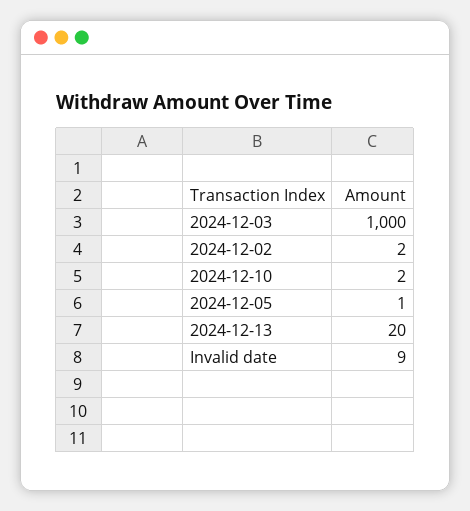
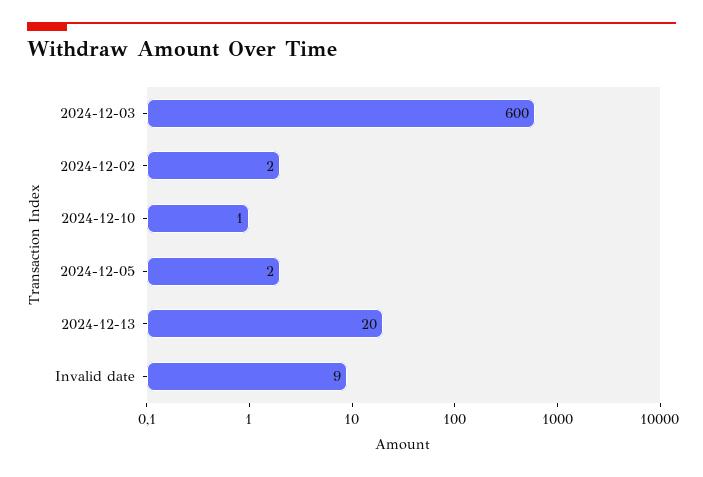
2024-12-03: 1000 -> 600
2024-12-10: 2 -> 1
2024-12-05: 1 -> 2

